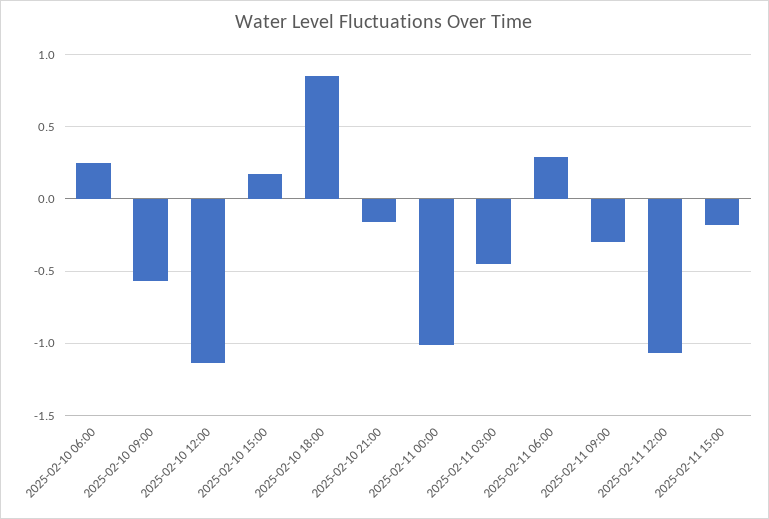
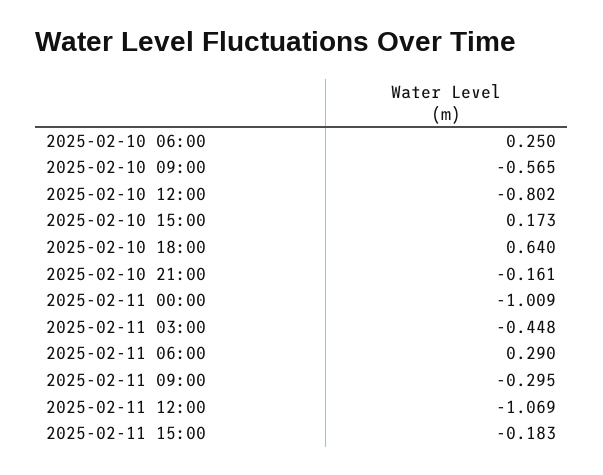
2025-02-10 12:00: -1.15 -> -0.802
2025-02-10 18:00: 0.85 -> 0.64

